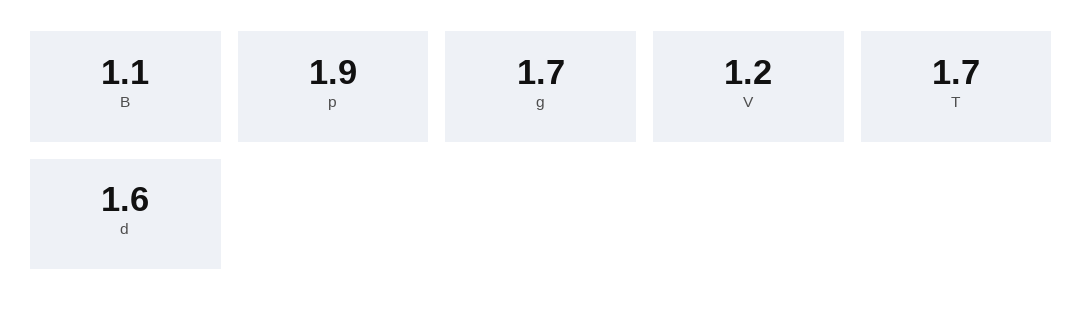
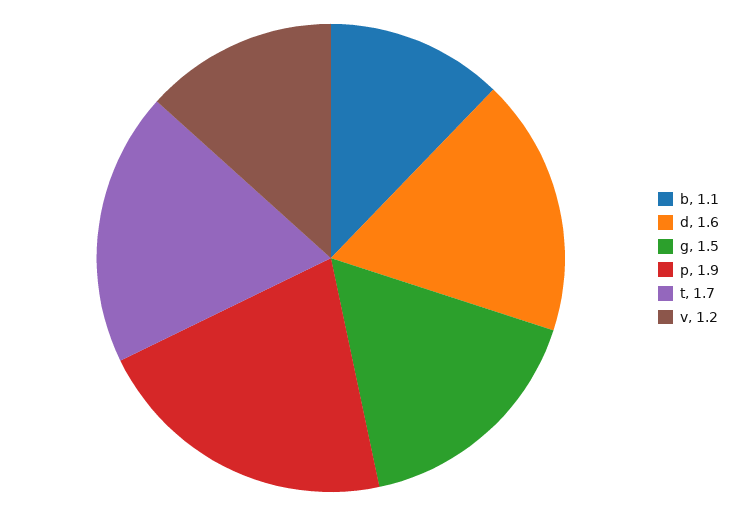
g: 1.7 -> 1.5

